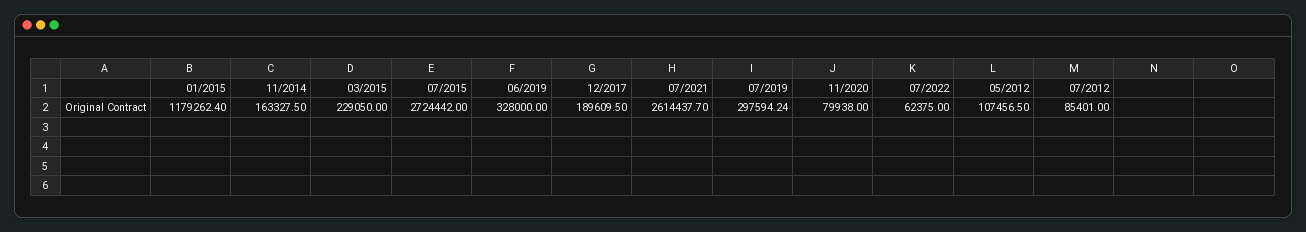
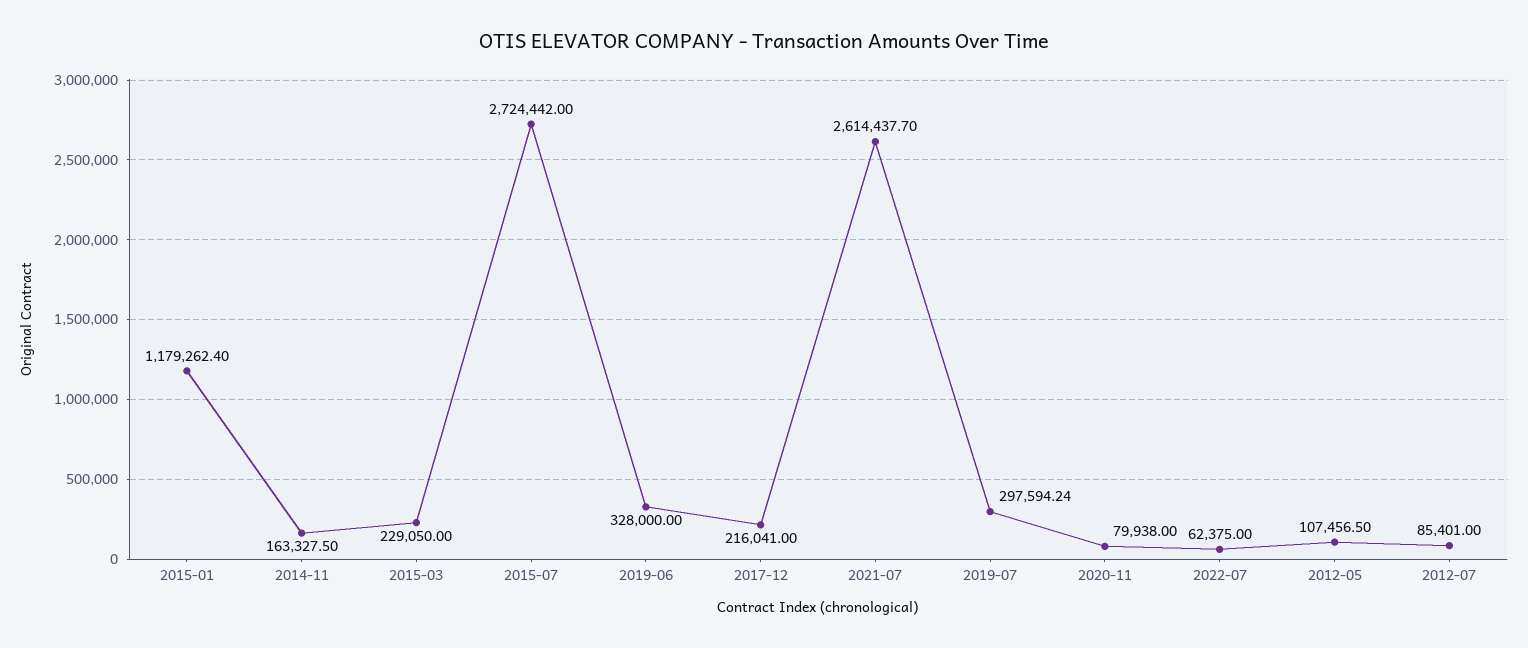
12/2017: 189609.5 -> 216041

